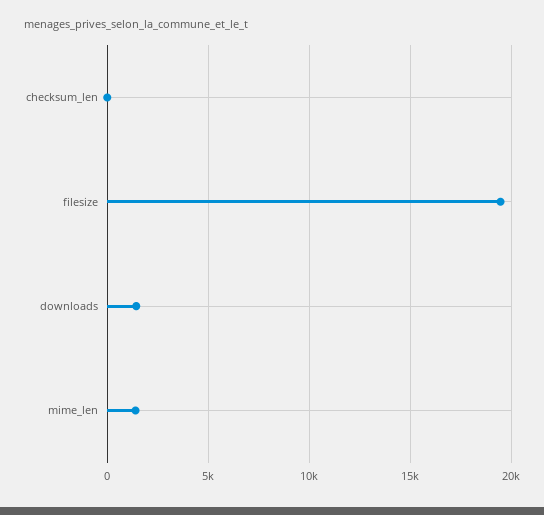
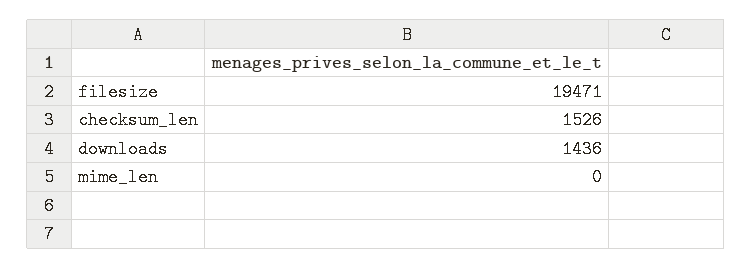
checksum_len: 0 -> 1526
mime_len: 1500 -> 0

